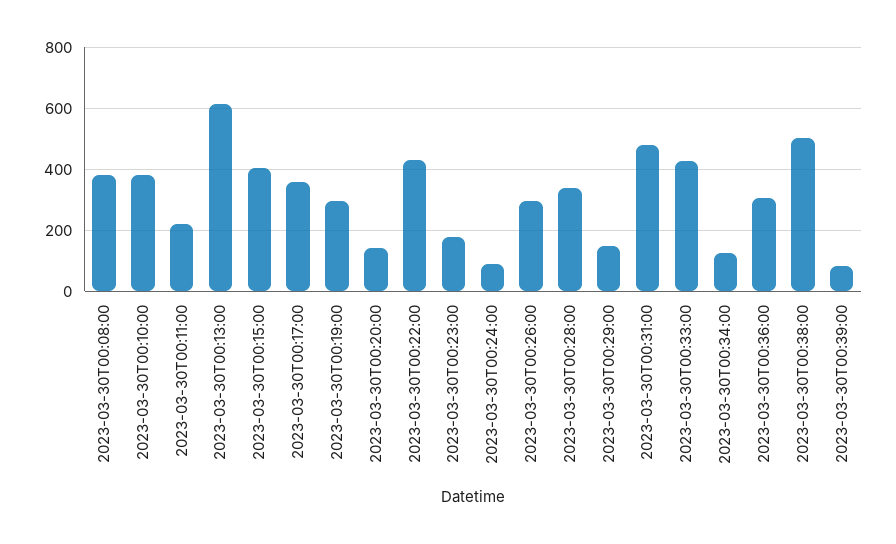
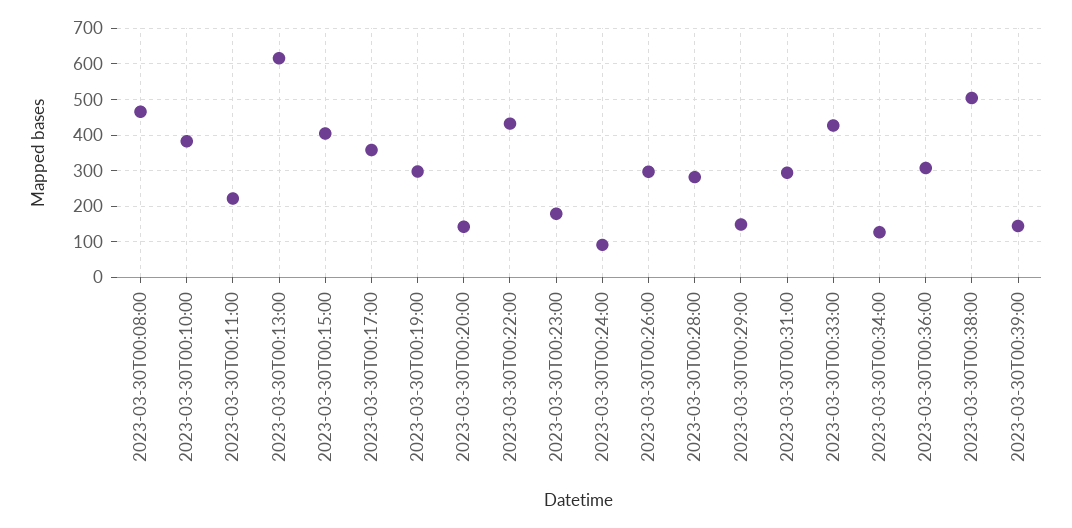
2023-03-30T00:08:00: 380 -> 460
2023-03-30T00:28:00: 340 -> 280
2023-03-30T00:31:00: 480 -> 300
2023-03-30T00:39:00: 80 -> 140

